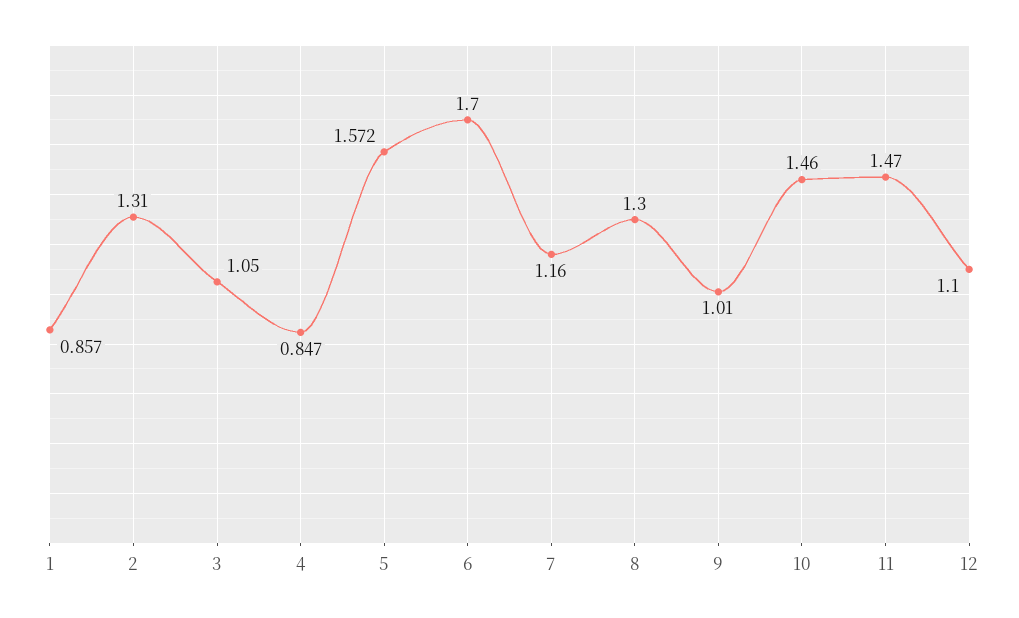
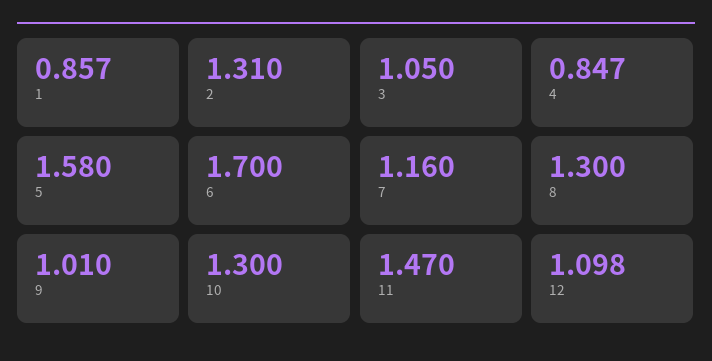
5: 1.572 -> 1.58
10: 1.46 -> 1.3
12: 1.1 -> 1.098

